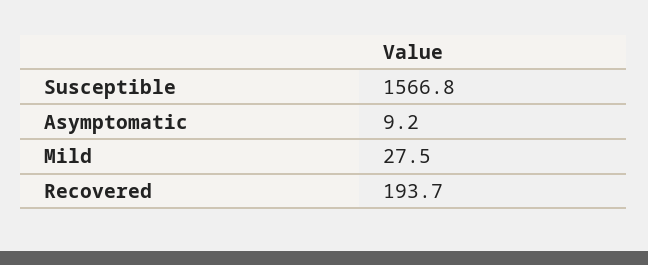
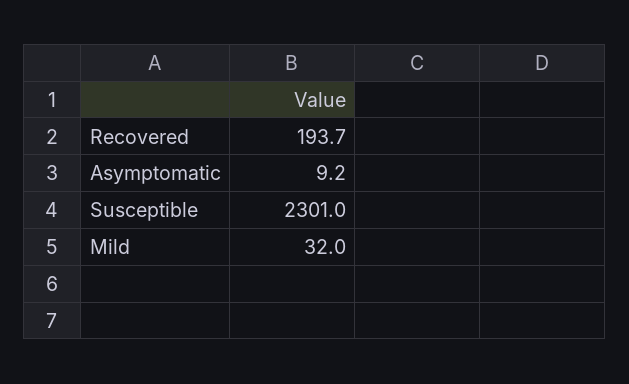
Susceptible: 1566.8 -> 2301
Mild: 27.5 -> 32

